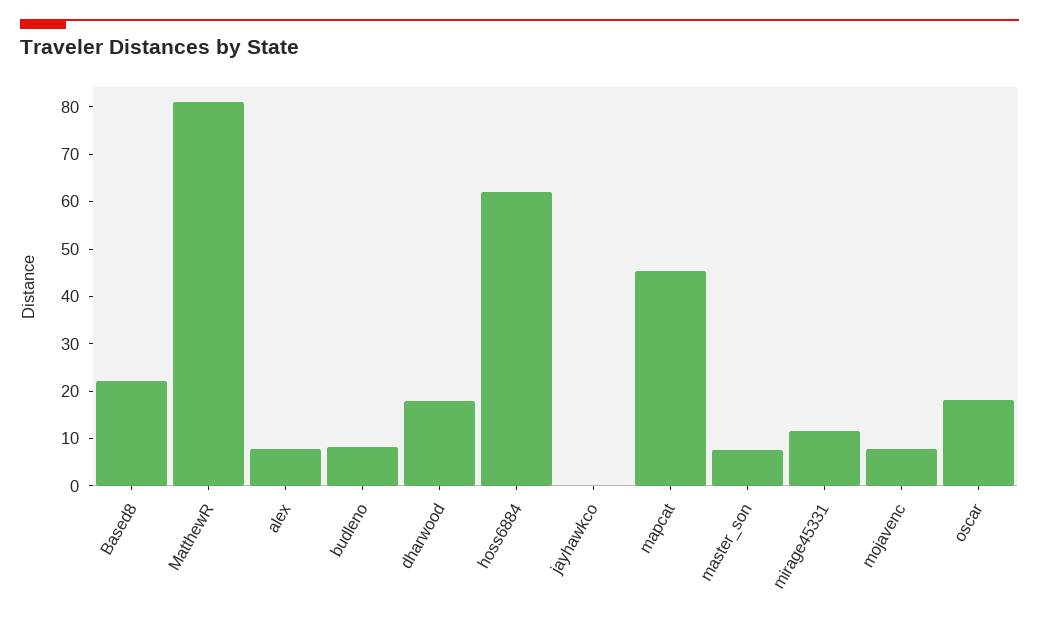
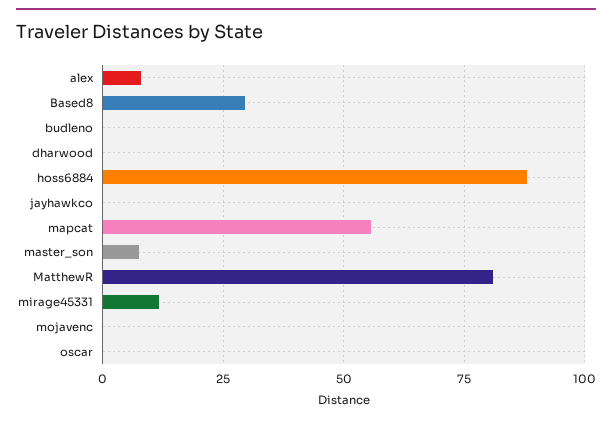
Based8: 22 -> 30
budleno: 8 -> 0
dharwood: 18 -> 0
hoss6884: 62 -> 87.5
mapcat: 46 -> 55
mojavenc: 8 -> 0
oscar: 18 -> 0

